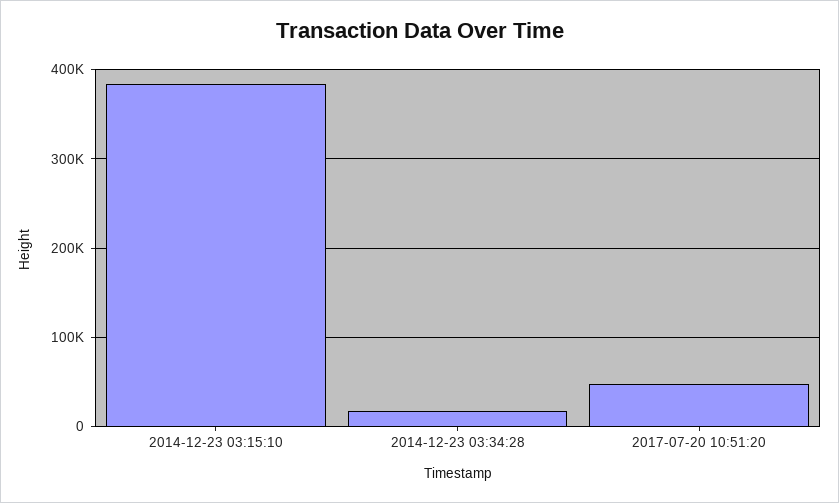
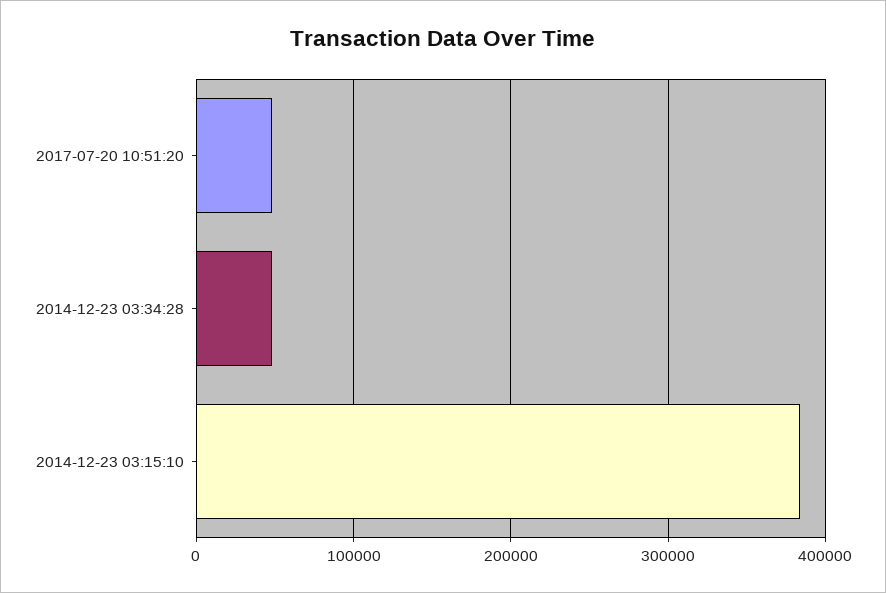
2014-12-23 03:34:28: 20000 -> 50000

